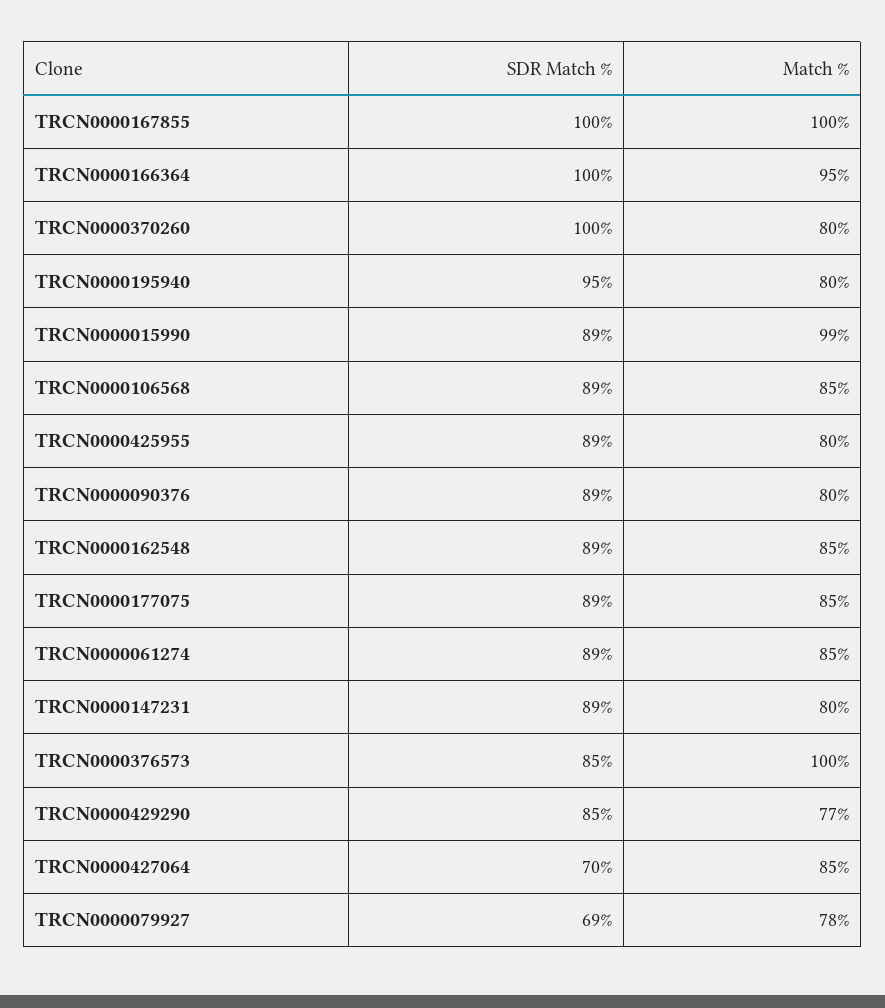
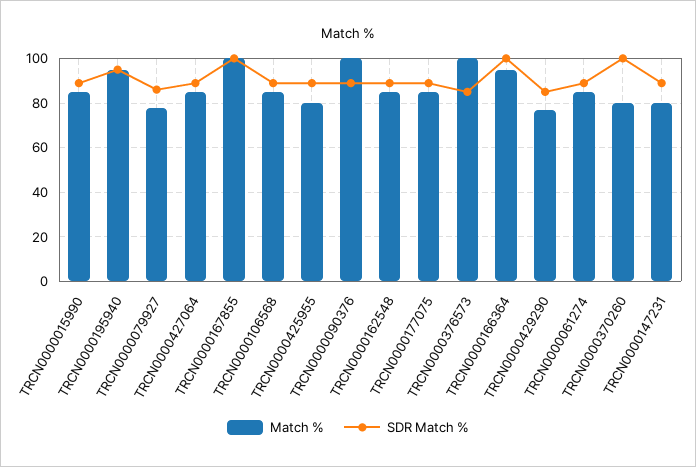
Match %, TRCN0000195940: 80 -> 95
Match %, TRCN0000015990: 99 -> 85
Match %, TRCN0000090376: 80 -> 100
SDR Match %, TRCN0000427064: 70 -> 90
SDR Match %, TRCN0000079927: 69 -> 85

